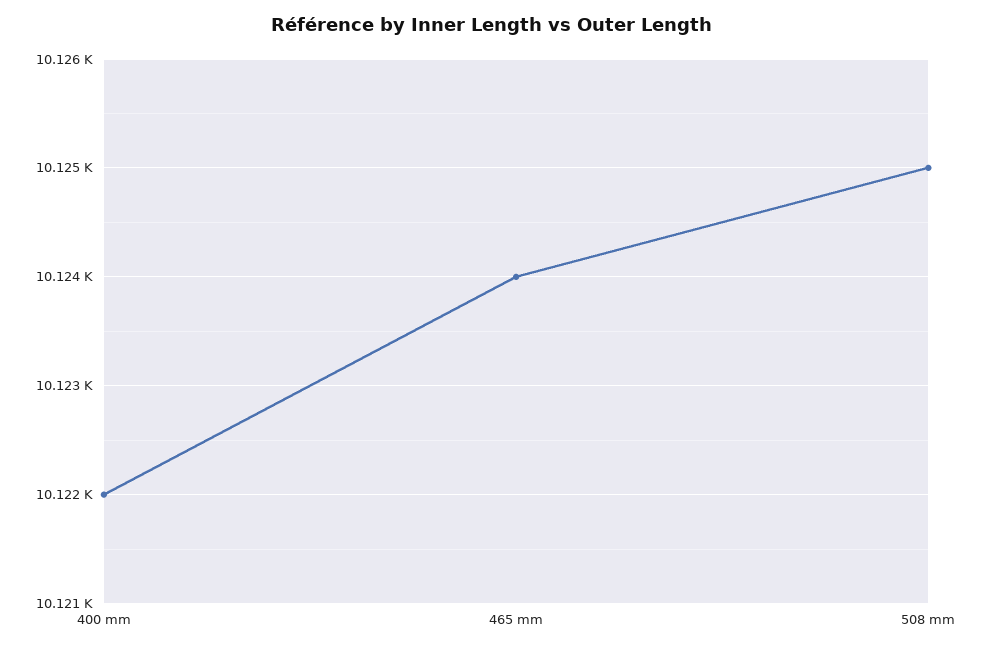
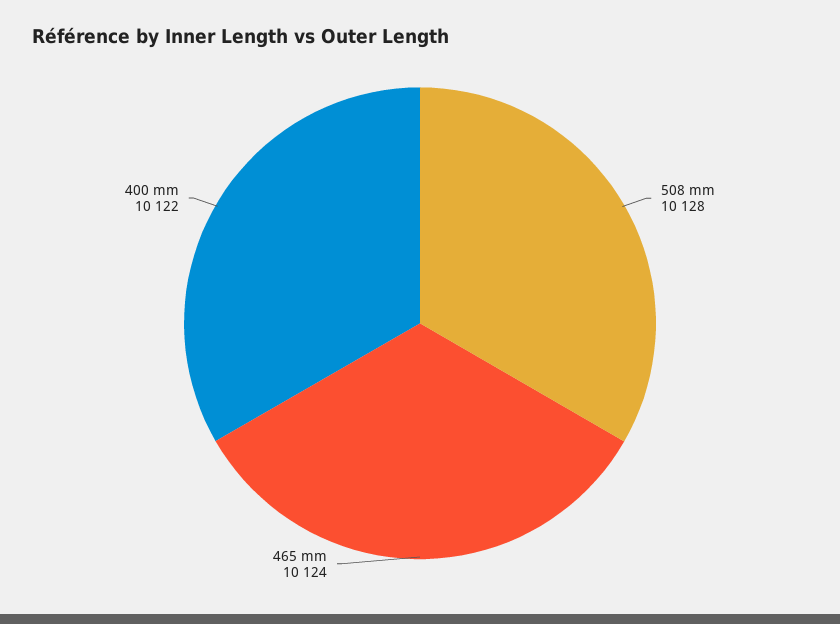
508 mm: 10125 -> 10128

